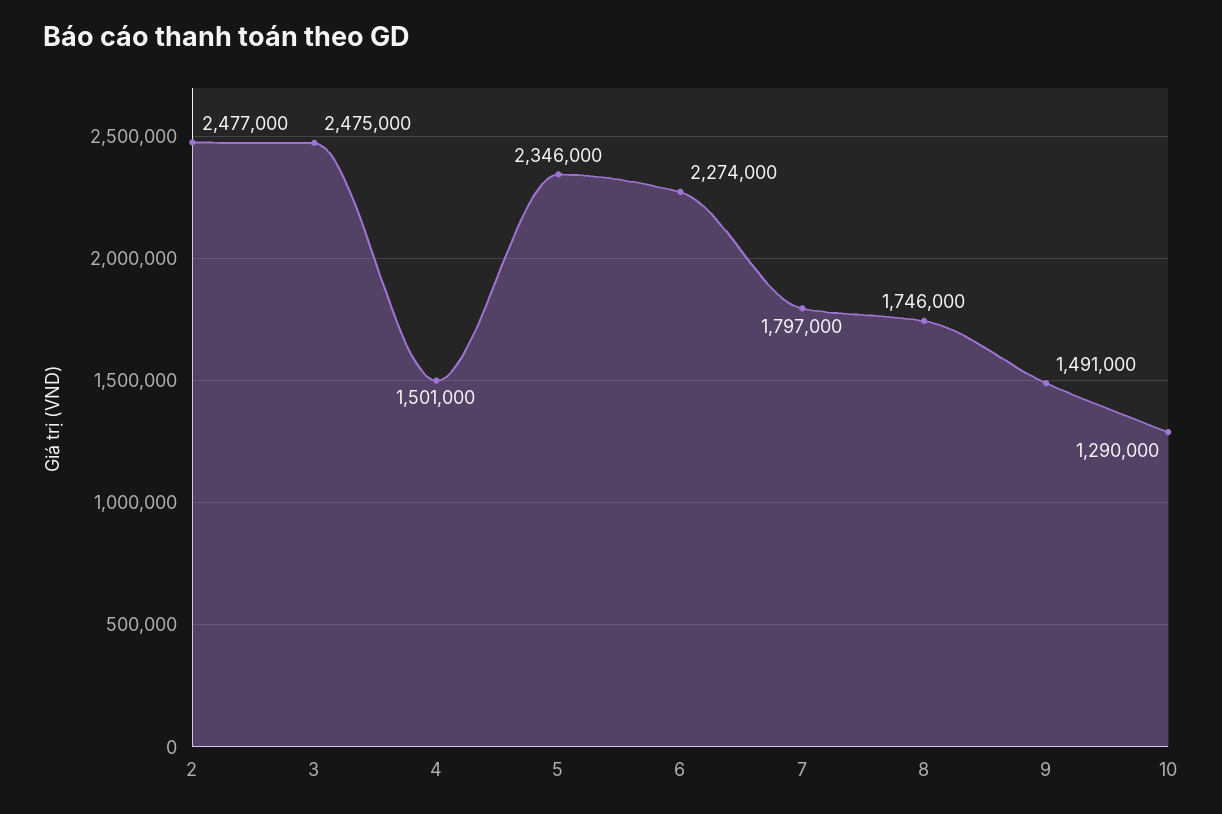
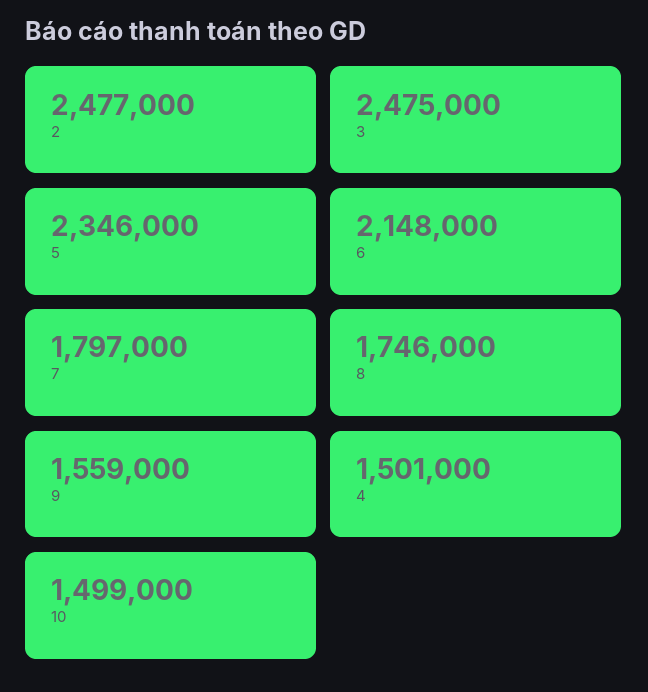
6: 2274000 -> 2148000
9: 1491000 -> 1559000
10: 1290000 -> 1499000

